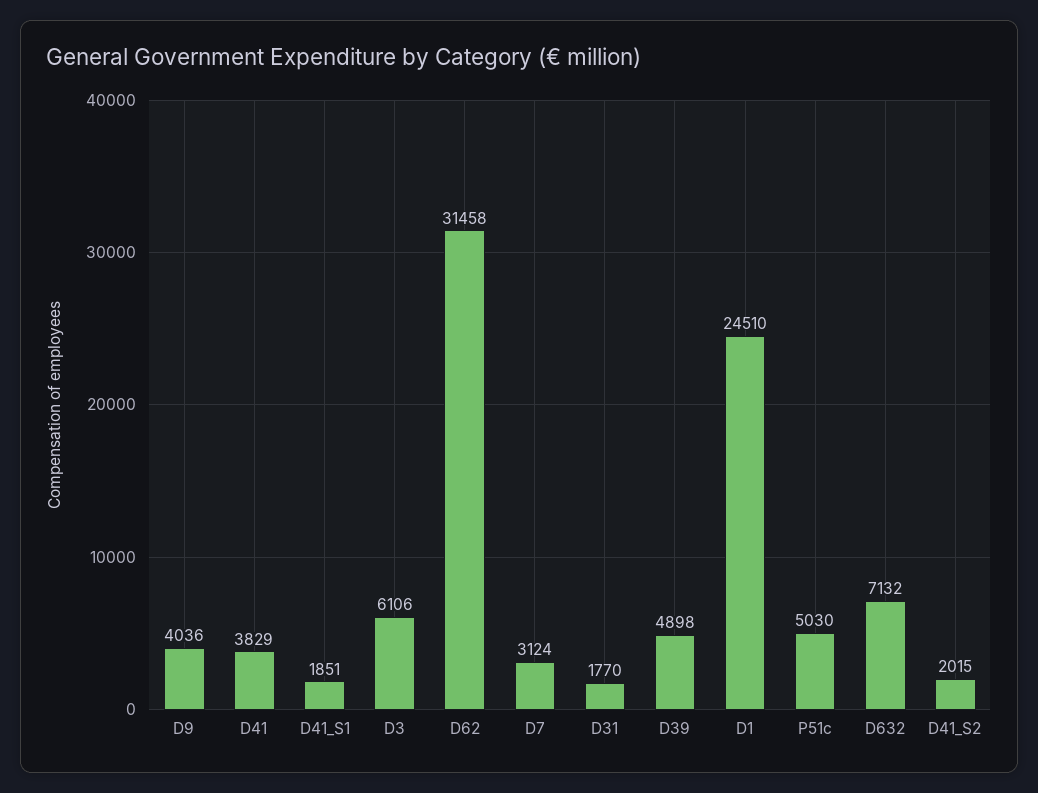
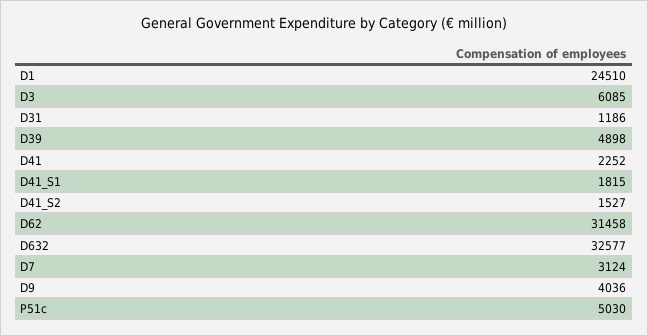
D41: 3829 -> 2252
D41_S1: 1851 -> 1815
D3: 6106 -> 6085
D31: 1770 -> 1186
D632: 7132 -> 32577
D41_S2: 2015 -> 1527

